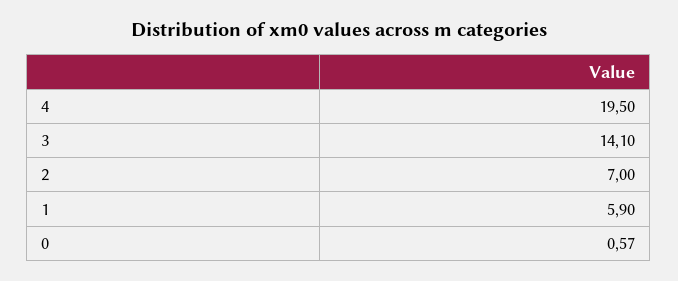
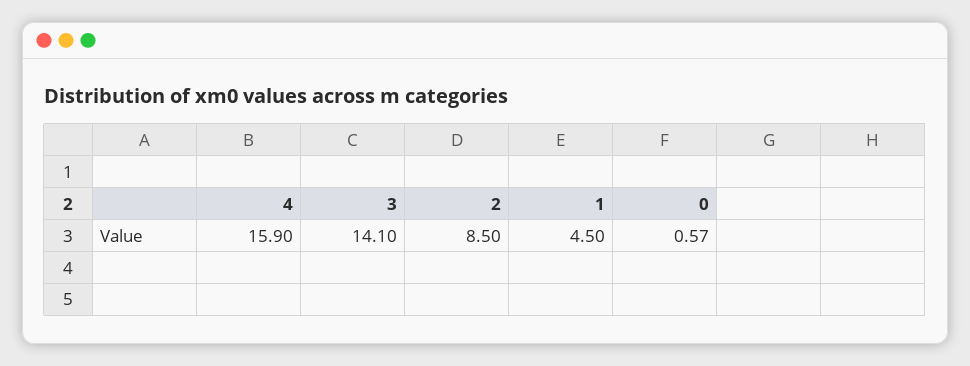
4: 19.5 -> 15.9
2: 7 -> 8.5
1: 5.9 -> 4.5

